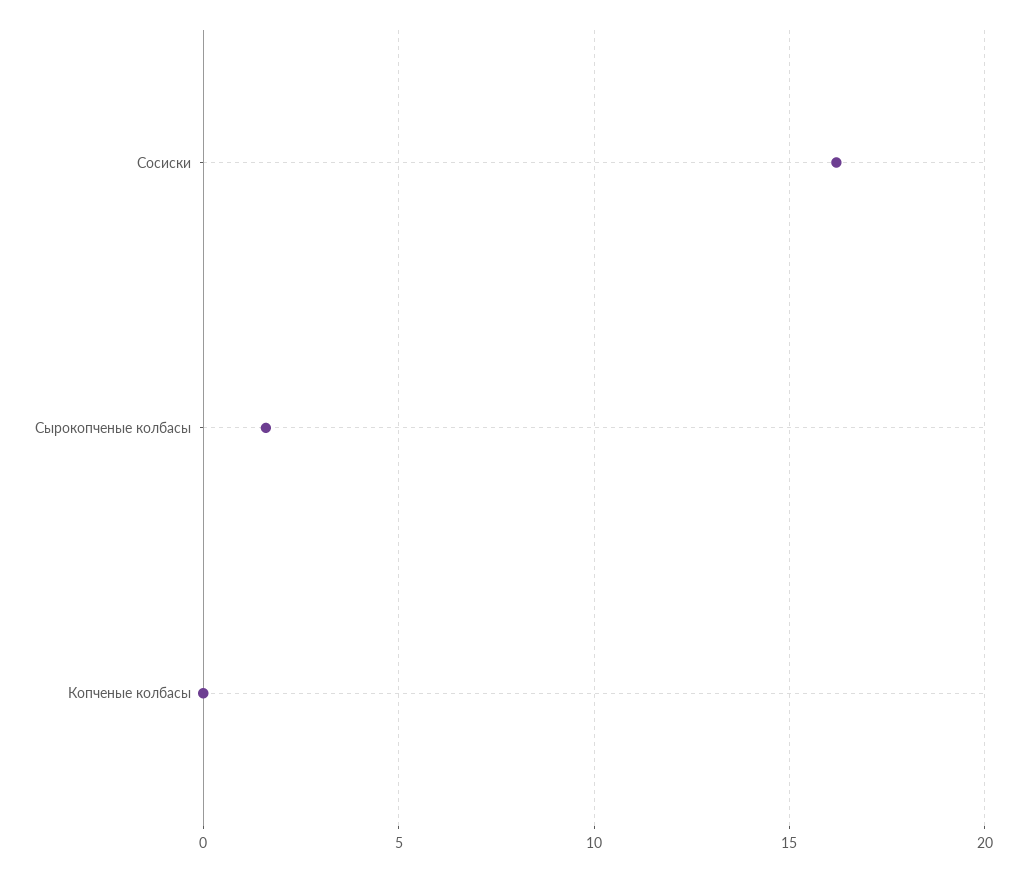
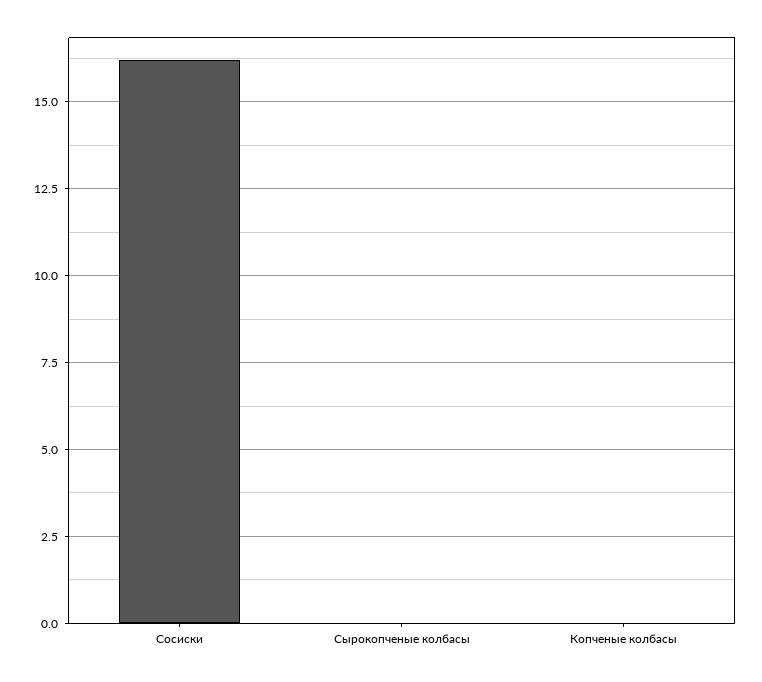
Сырокопченые колбасы: 1.5 -> 0

